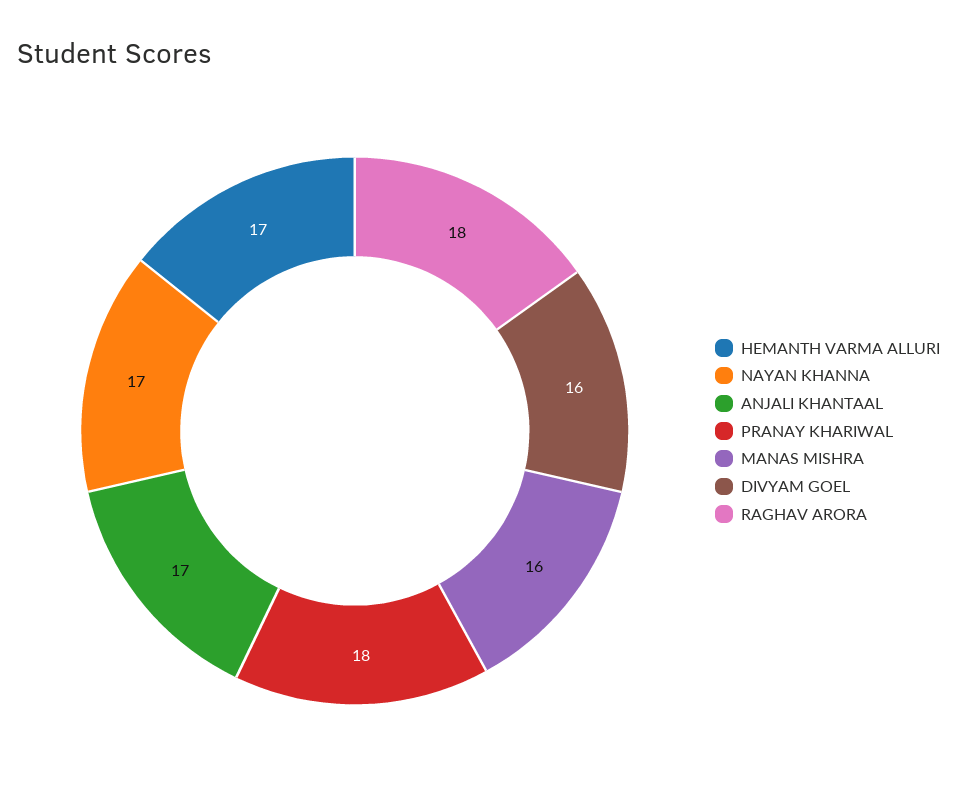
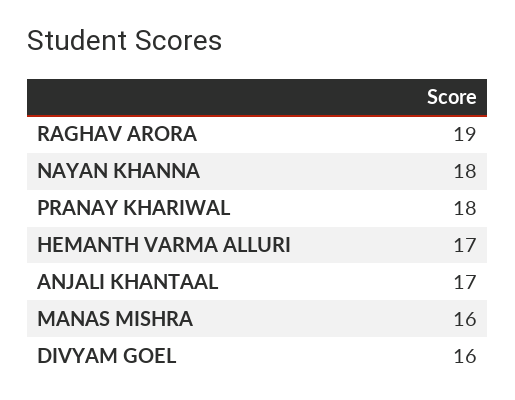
NAYAN KHANNA: 17 -> 18
RAGHAV ARORA: 18 -> 19

